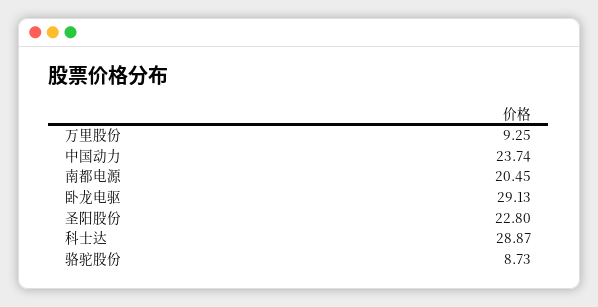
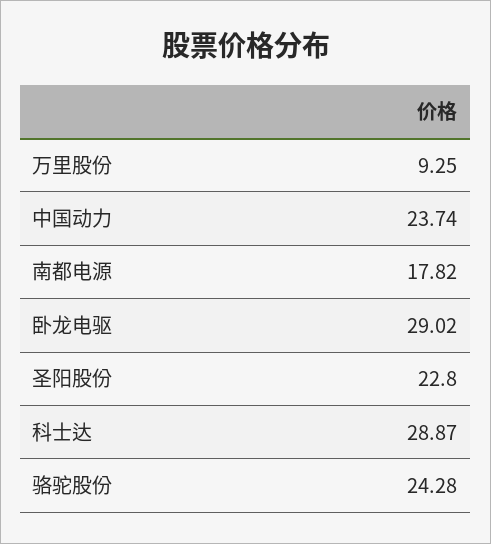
南都电源: 20.45 -> 17.82
卧龙电驱: 29.13 -> 29.02
骆驼股份: 8.73 -> 24.28

